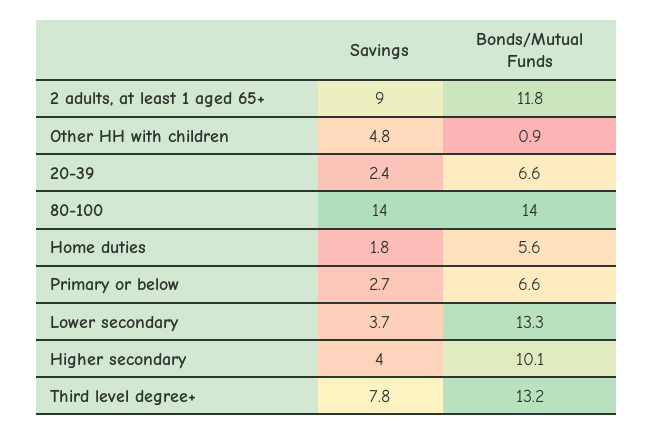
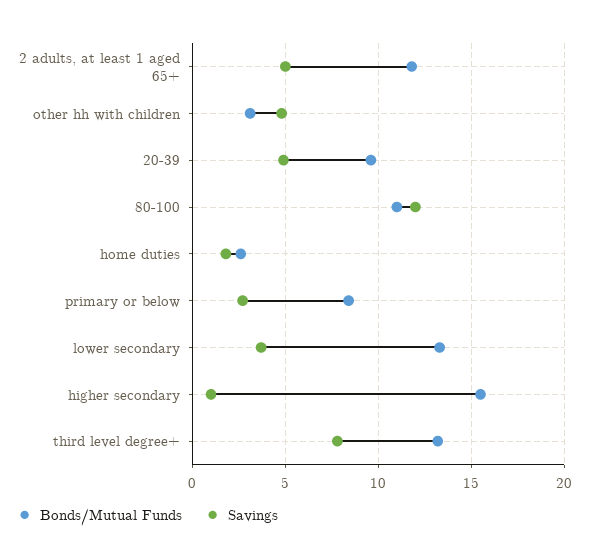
Savings, 2 adults, at least 1 aged 65+: 9 -> 5
Bonds/Mutual Funds, Other HH with children: 0.9 -> 3
Savings, 20-39: 2.4 -> 5
Bonds/Mutual Funds, 20-39: 6.6 -> 9.5
Savings, 80-100: 14 -> 12
Bonds/Mutual Funds, 80-100: 14 -> 11
Bonds/Mutual Funds, Home duties: 5.6 -> 2.5
Bonds/Mutual Funds, Primary or below: 6.6 -> 8.5
Savings, Higher secondary: 4 -> 1
Bonds/Mutual Funds, Higher secondary: 10.1 -> 15.5

